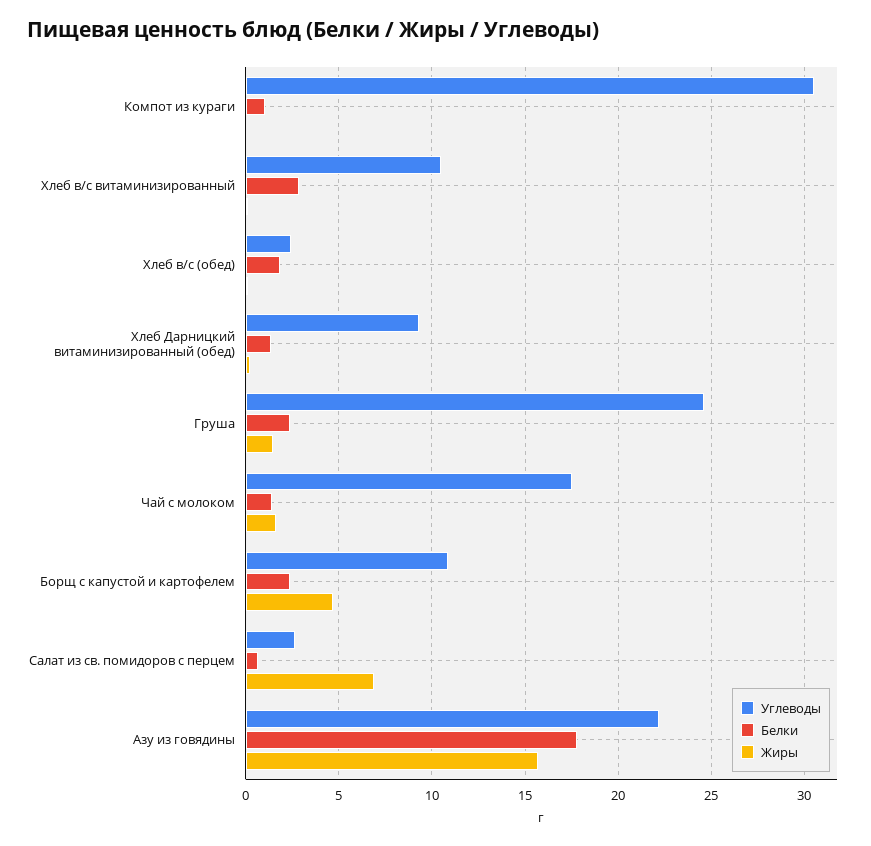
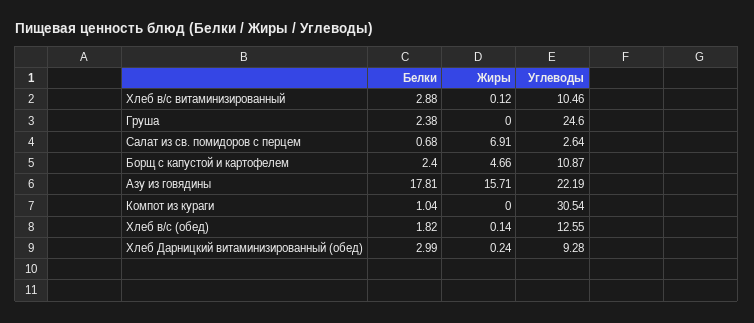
Углеводы, Хлеб в/с (обед): 2.5 -> 12.55
Белки, Хлеб Дарницкий витаминизированный (обед): 1.5 -> 2.99
Жиры, Груша: 1.5 -> 0
Углеводы, Чай с молоком: 17.5 -> none
Белки, Чай с молоком: 1.5 -> none
Жиры, Чай с молоком: 1.5 -> none

